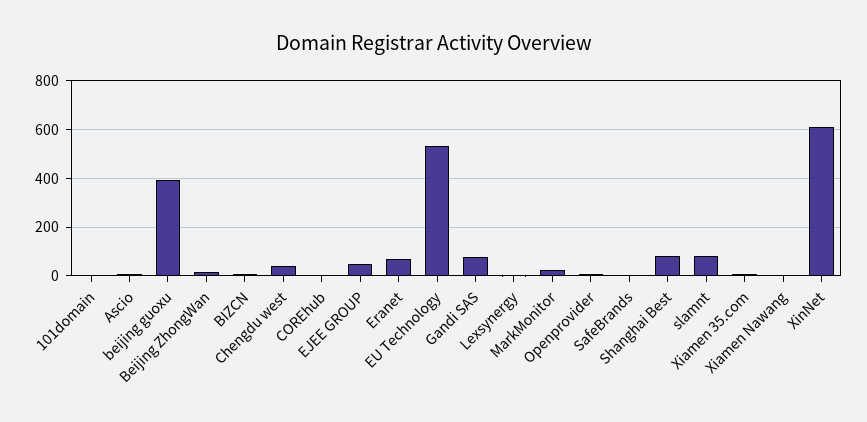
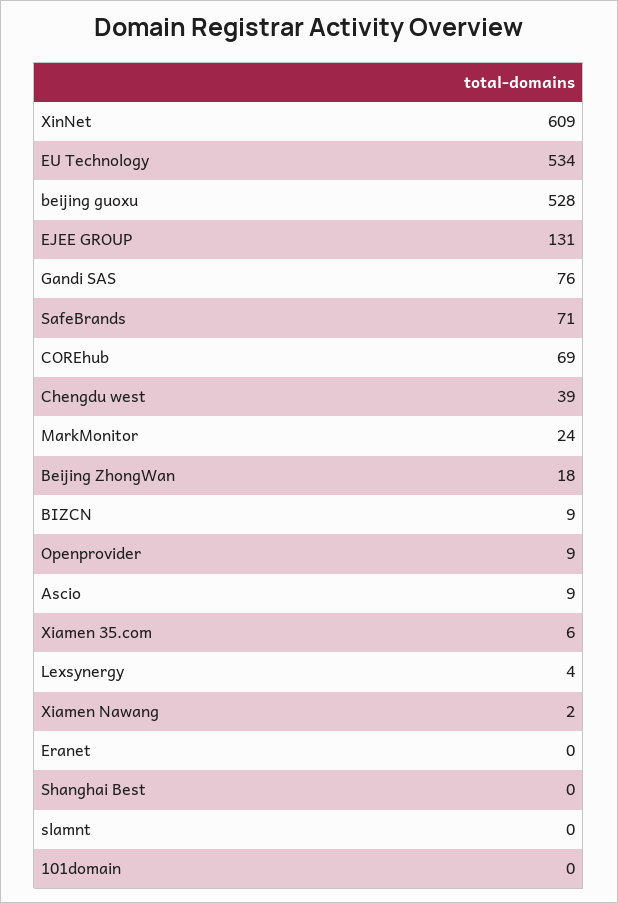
beijing guoxu: 400 -> 528
COREhub: 0 -> 69
EJEE GROUP: 50 -> 131
Eranet: 75 -> 0
SafeBrands: 0 -> 71
Shanghai Best: 75 -> 0
slamnt: 75 -> 0

